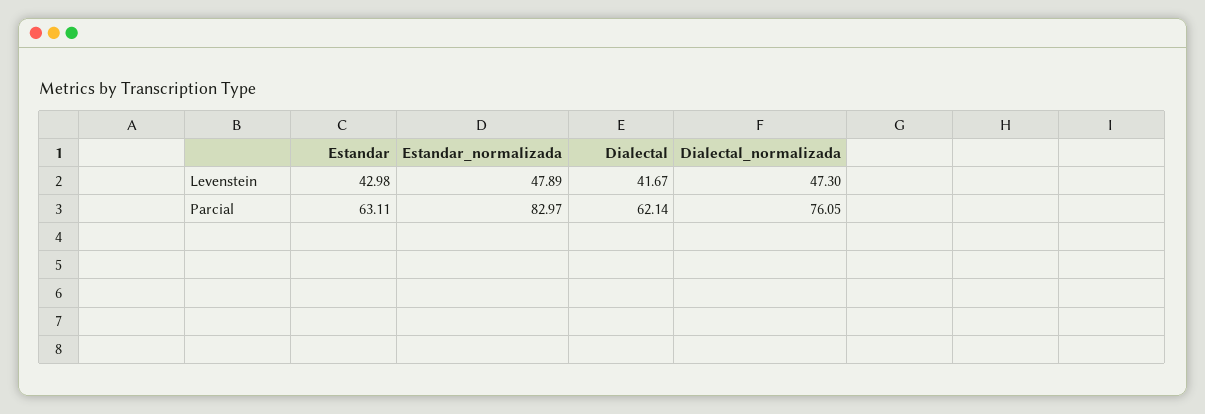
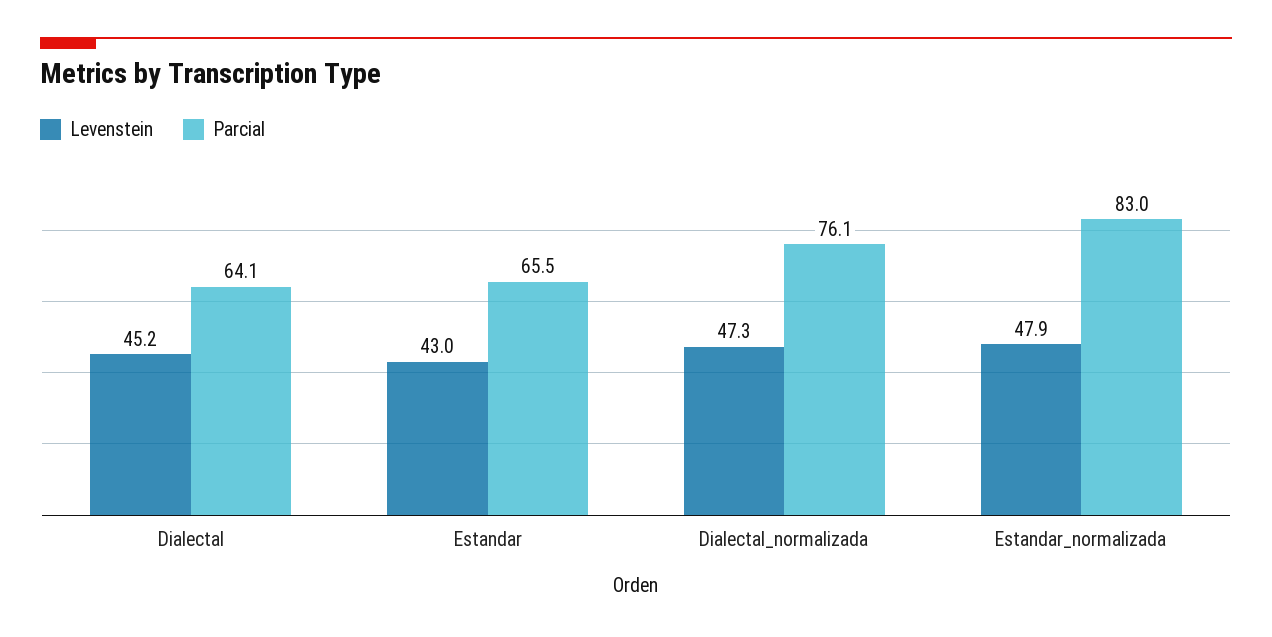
Levenstein, Dialectal: 41.67 -> 45.2
Parcial, Estandar: 63.11 -> 65.5
Parcial, Dialectal: 62.14 -> 64.1

